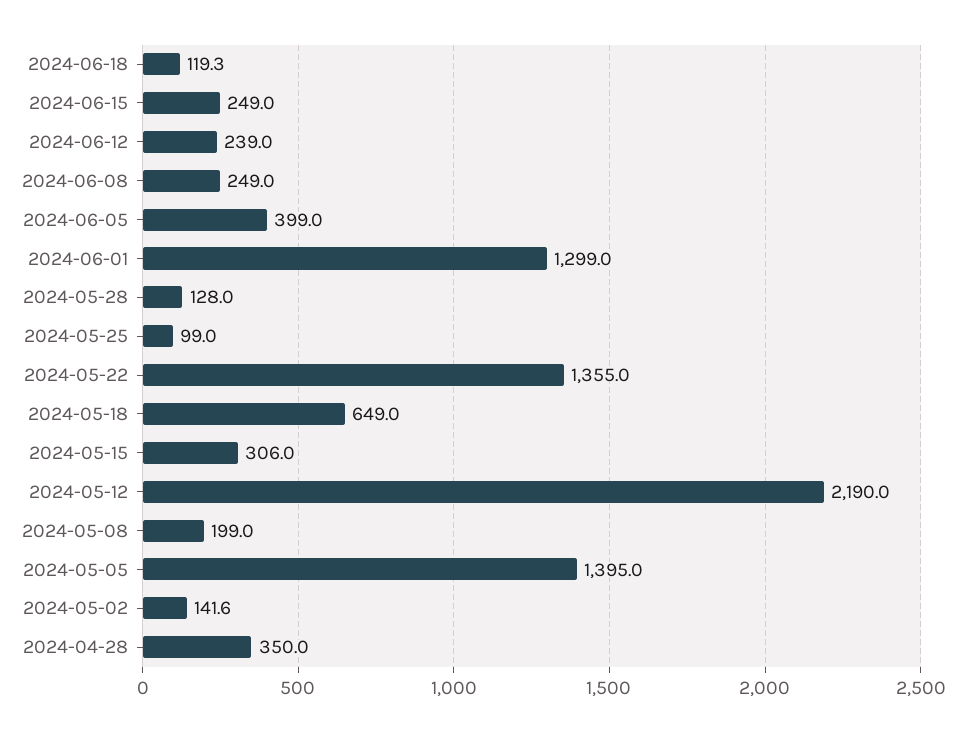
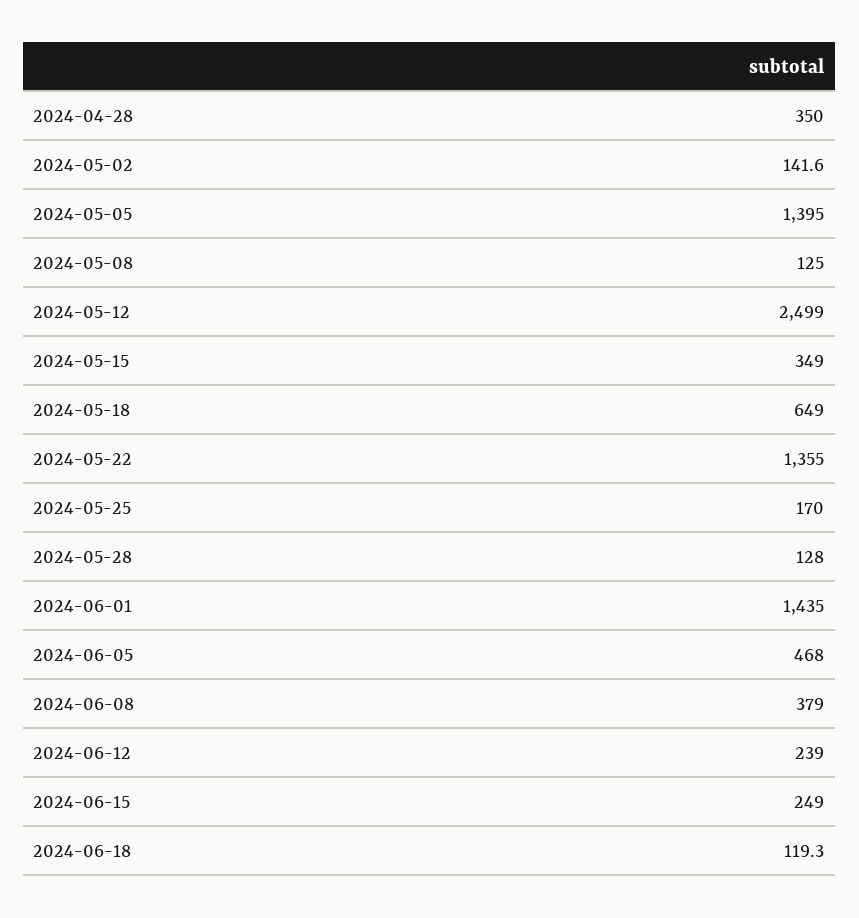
2024-06-08: 249 -> 379
2024-06-05: 399 -> 468
2024-06-01: 1299 -> 1435
2024-05-25: 99 -> 170
2024-05-15: 306 -> 349
2024-05-12: 2190 -> 2499
2024-05-08: 199 -> 125

